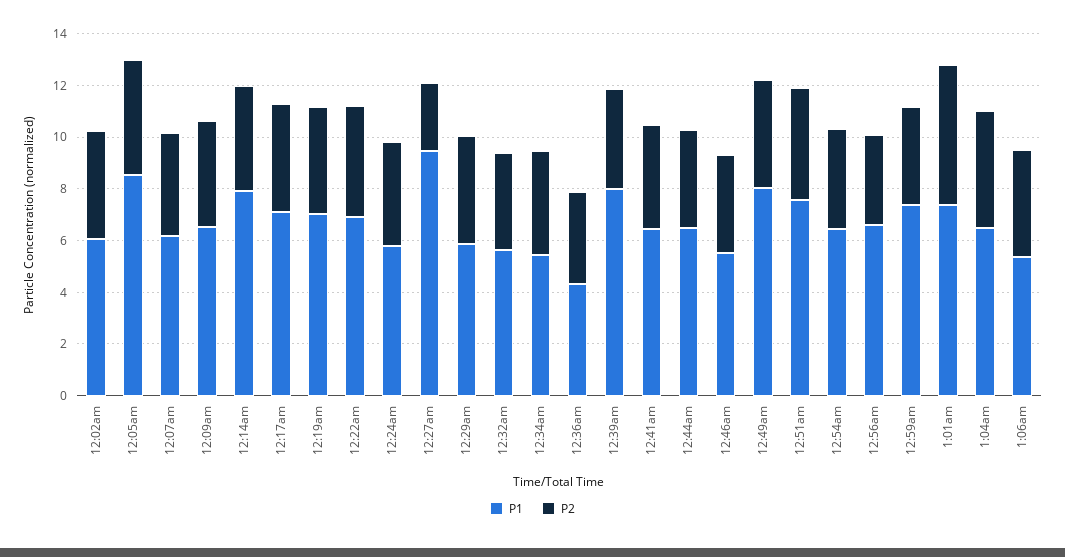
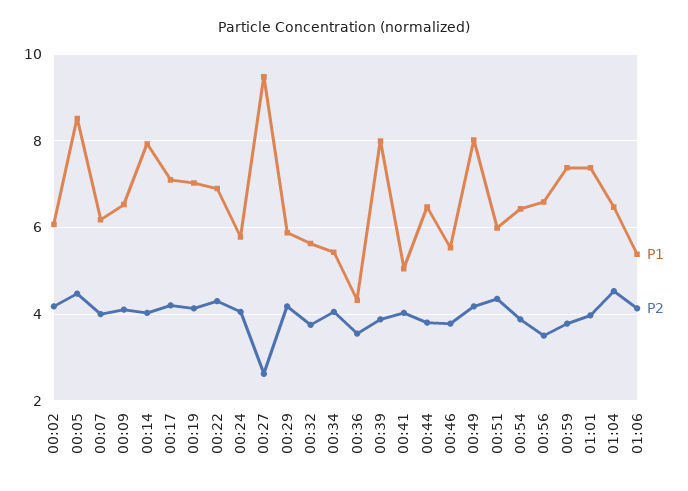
P1, 12:41am: 6.5 -> 5
P1, 12:51am: 7.5 -> 6
P2, 1:01am: 5.5 -> 4

